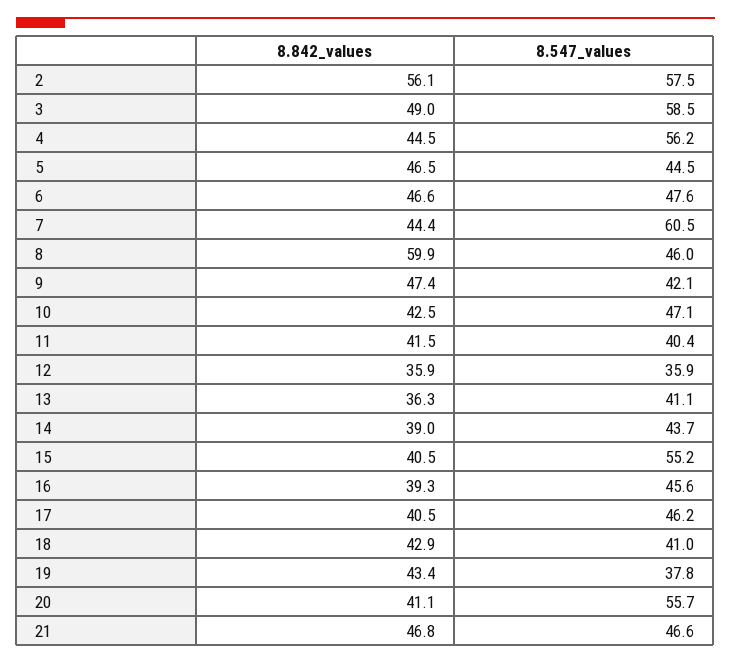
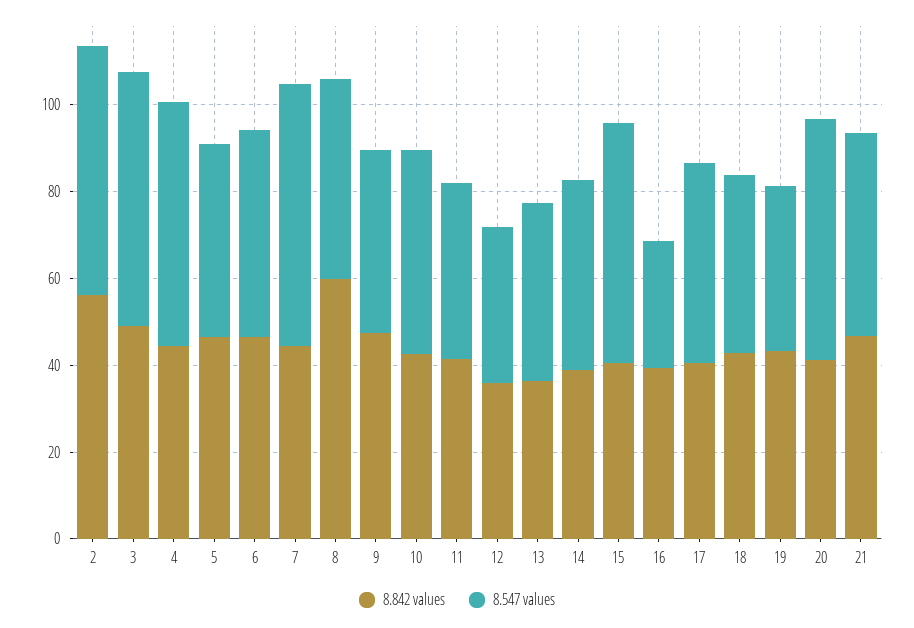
8.547_values, 16: 45.6 -> 30

